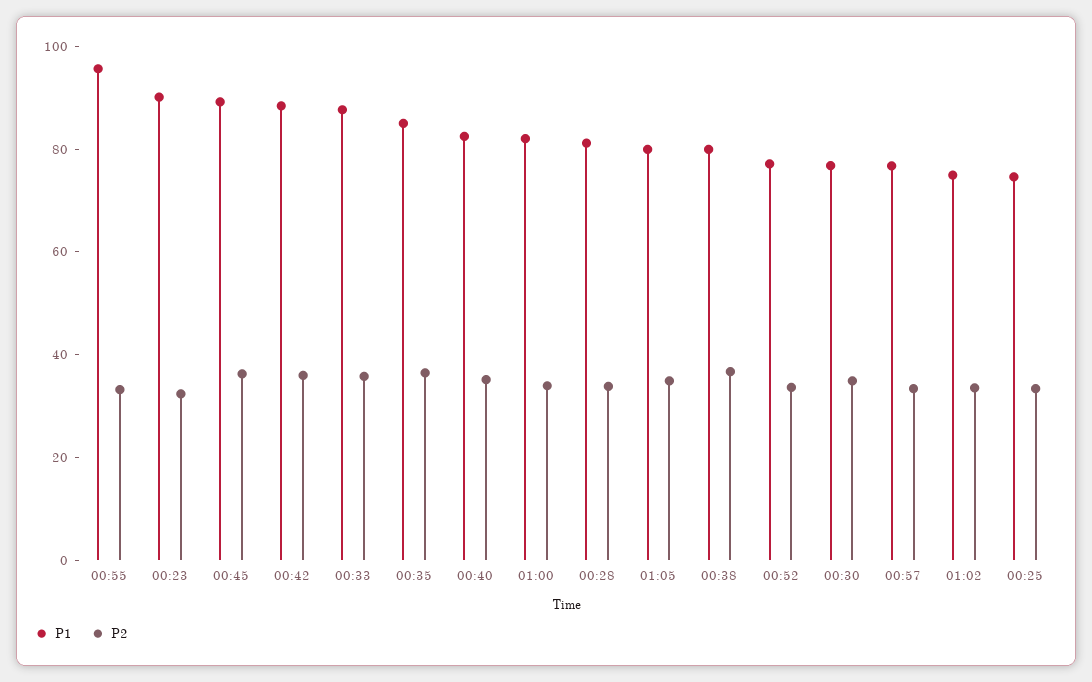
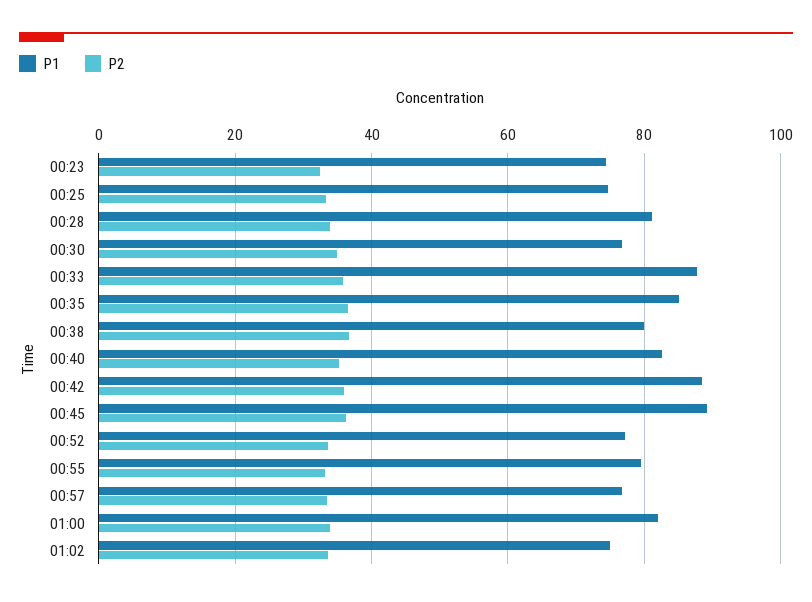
P1, 00:55: 95 -> 80
P1, 00:23: 90 -> 74
P1, 01:05: 80 -> none
P2, 01:05: 35 -> none

